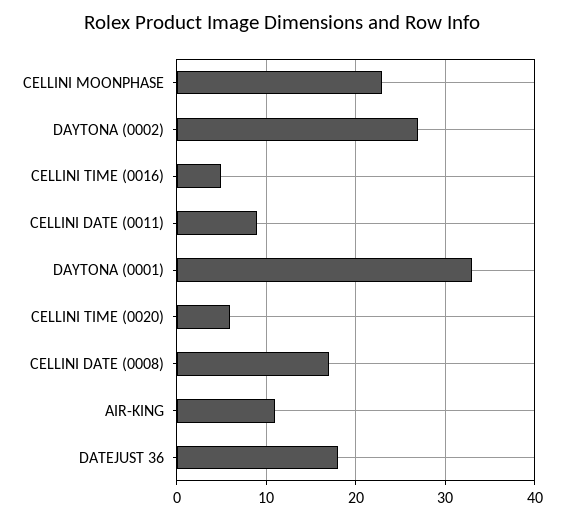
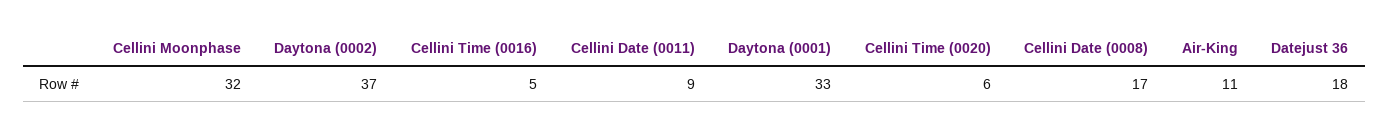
CELLINI MOONPHASE: 23 -> 32
DAYTONA (0002): 27 -> 37

